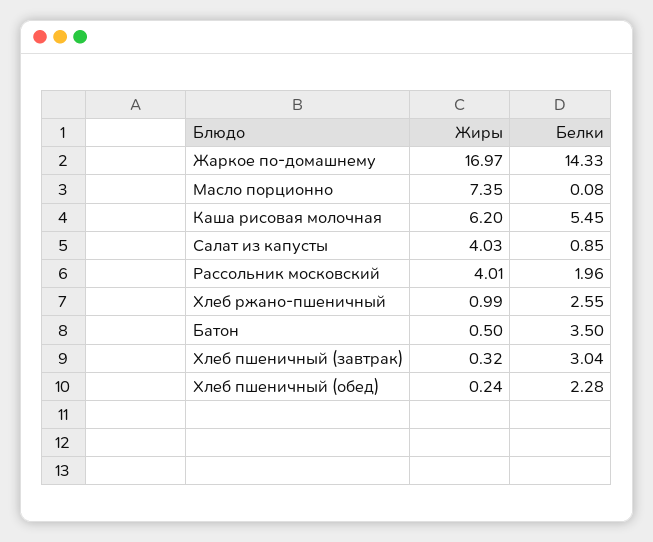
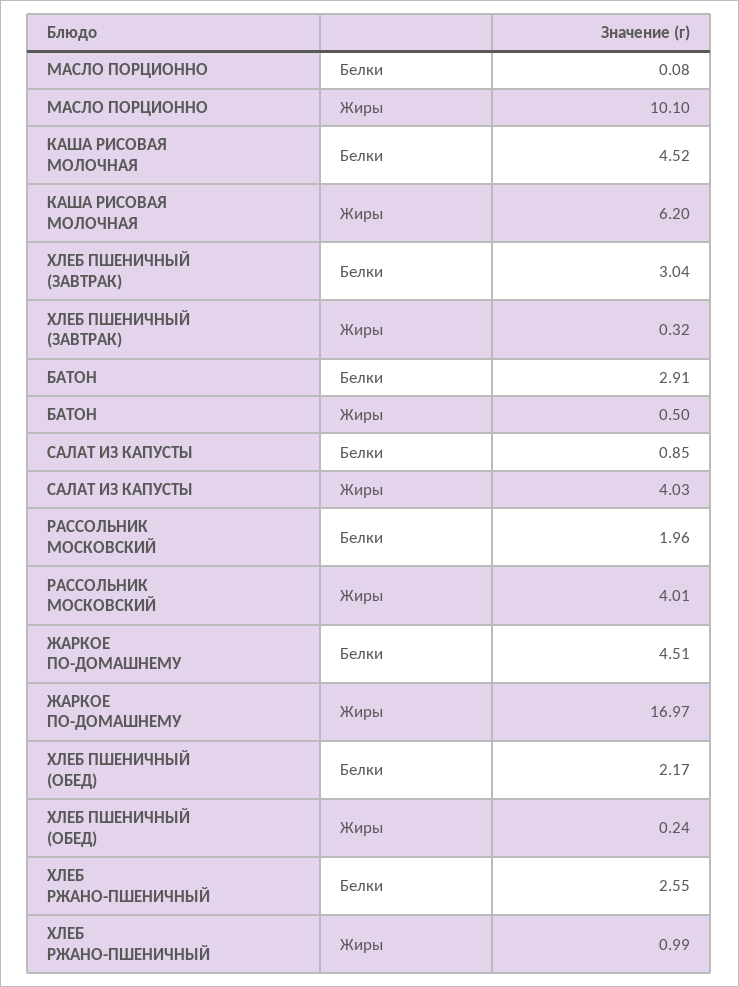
Белки, Жаркое по-домашнему: 14.33 -> 4.51
Жиры, Масло порционно: 7.35 -> 10.1
Белки, Каша рисовая молочная: 5.45 -> 4.52
Белки, Батон: 3.5 -> 2.91
Белки, Хлеб пшеничный (обед): 2.28 -> 2.17

